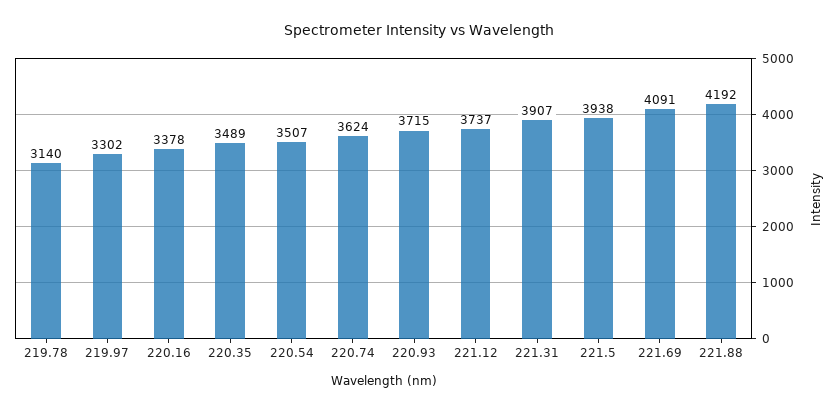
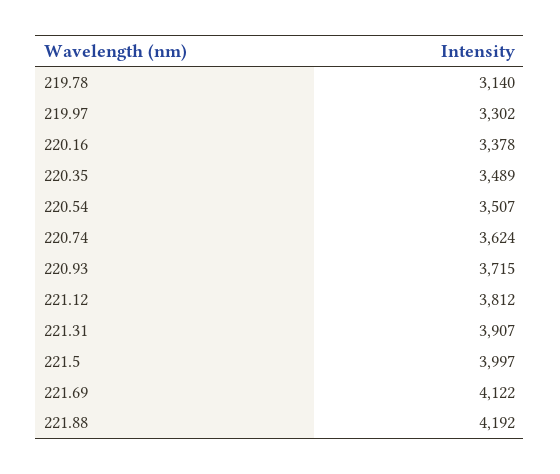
221.12: 3737 -> 3812
221.5: 3938 -> 3997
221.69: 4091 -> 4122

